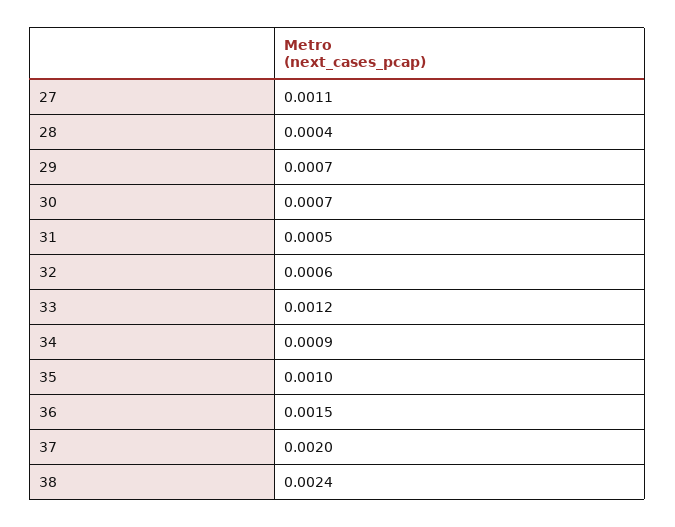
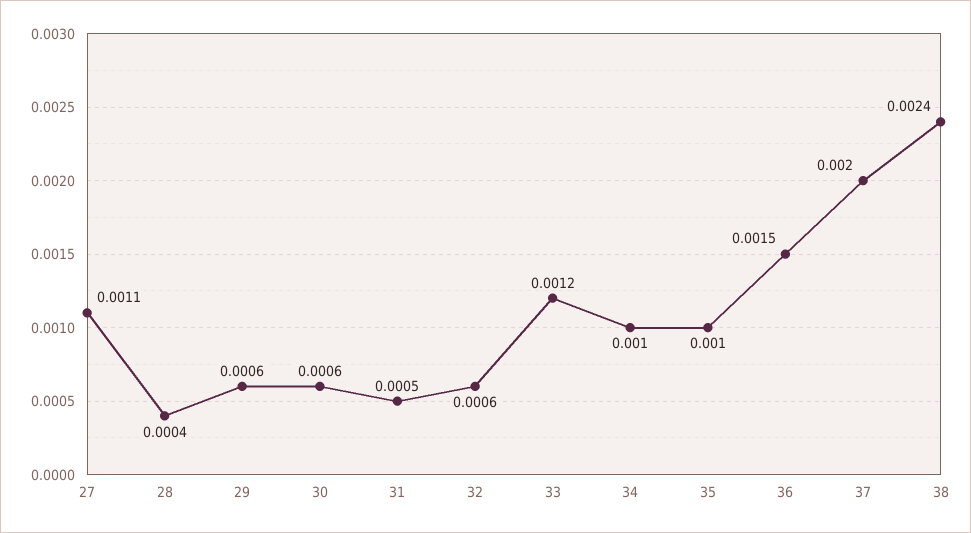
29: 0.0007 -> 0.0006
30: 0.0007 -> 0.0006
34: 0.0009 -> 0.001

